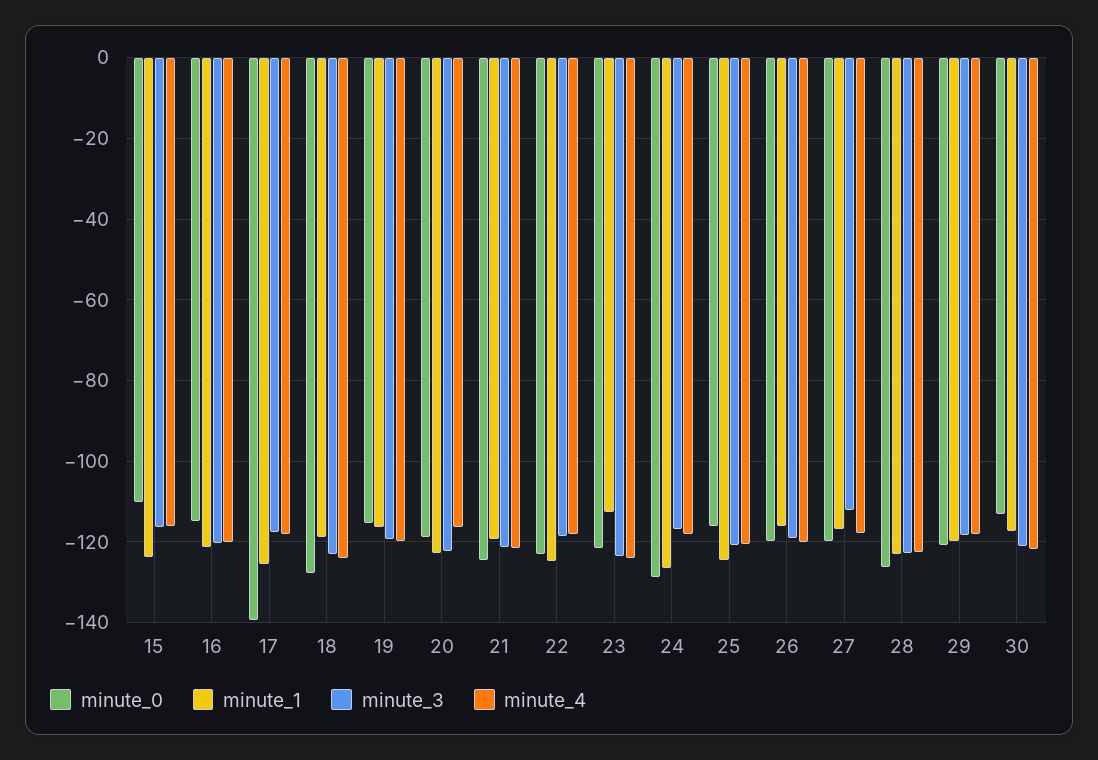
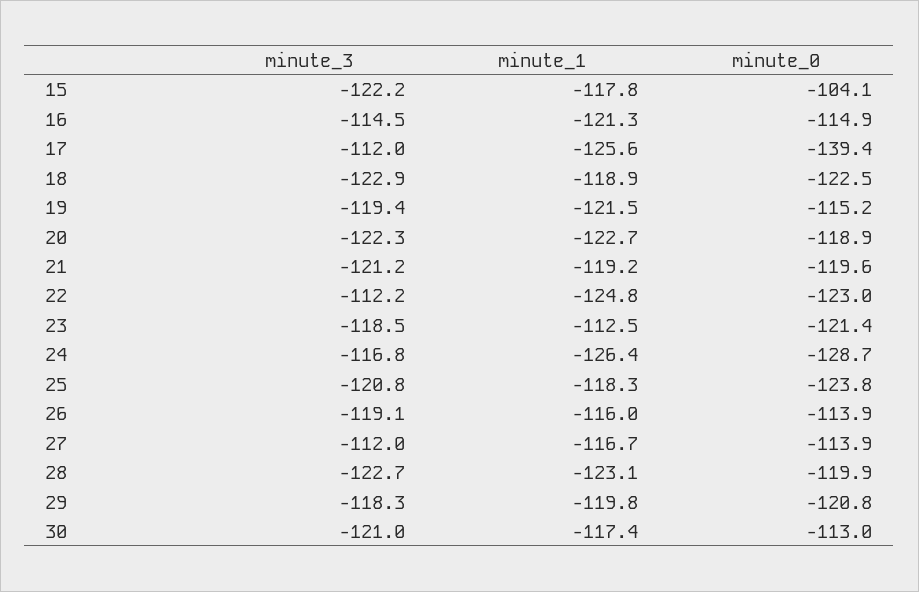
minute_0, 15: -110 -> -104.1
minute_1, 15: -124 -> -117.8
minute_3, 15: -116 -> -122.2
minute_4, 15: -116 -> none
minute_3, 16: -120 -> -114.5
minute_4, 16: -120 -> none
minute_3, 17: -118 -> -112
minute_4, 17: -118 -> none
minute_0, 18: -128 -> -122.5
minute_4, 18: -124 -> none
minute_1, 19: -116 -> -121.5
minute_4, 19: -120 -> none
minute_4, 20: -116 -> none
minute_0, 21: -124 -> -119.6
minute_4, 21: -122 -> none
minute_3, 22: -118 -> -112.2
minute_4, 22: -118 -> none
minute_3, 23: -124 -> -118.5
minute_4, 23: -124 -> none
minute_4, 24: -118 -> none
minute_0, 25: -116 -> -123.8
minute_1, 25: -124 -> -118.3
minute_4, 25: -120 -> none
minute_0, 26: -120 -> -113.9
minute_4, 26: -120 -> none
minute_0, 27: -120 -> -113.9
minute_4, 27: -118 -> none
minute_0, 28: -126 -> -119.9
minute_4, 28: -122 -> none
minute_4, 29: -118 -> none
minute_4, 30: -122 -> none

